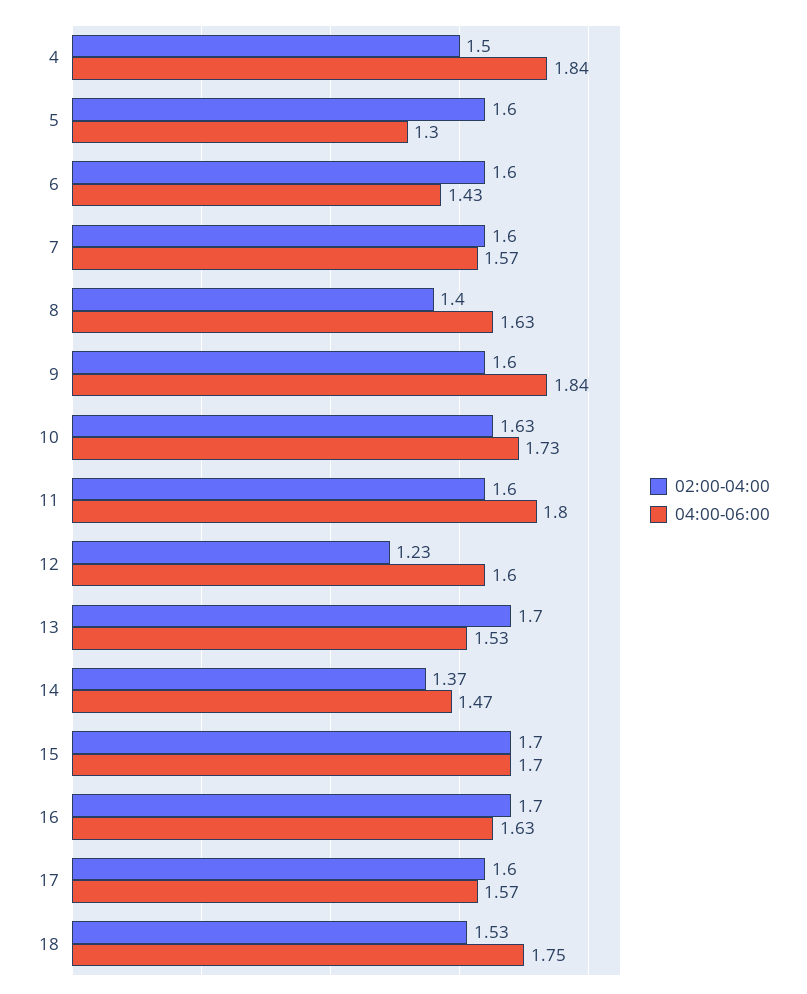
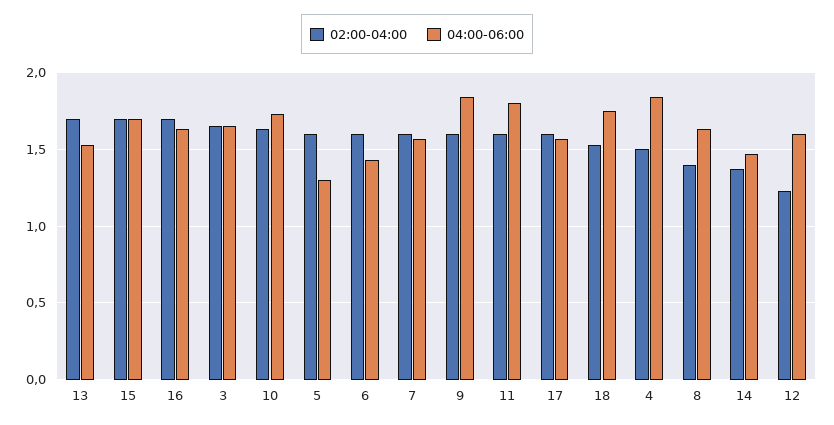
02:00-04:00, 3: none -> 1.65
04:00-06:00, 3: none -> 1.65

